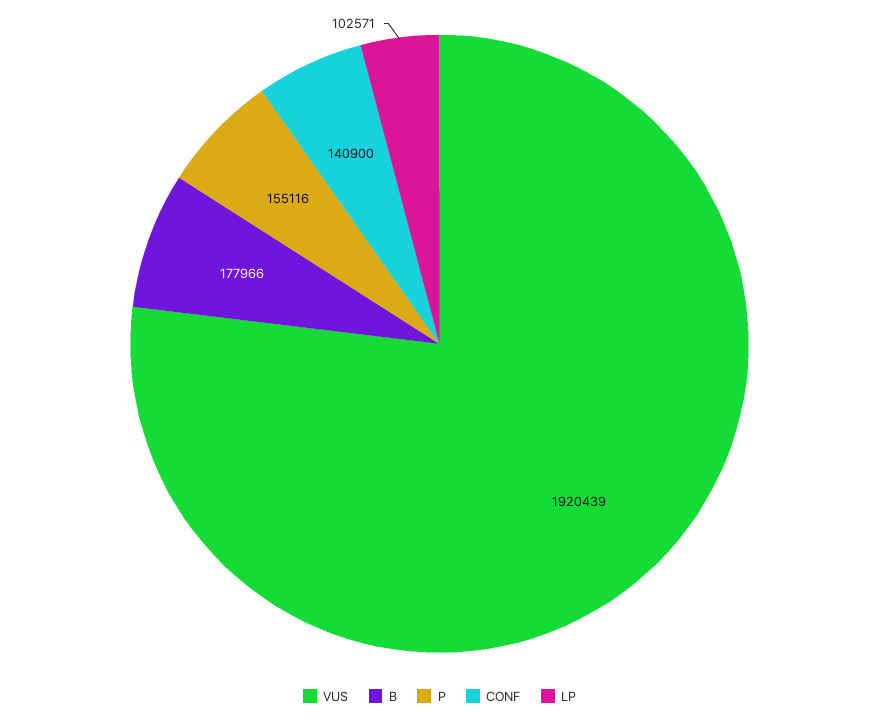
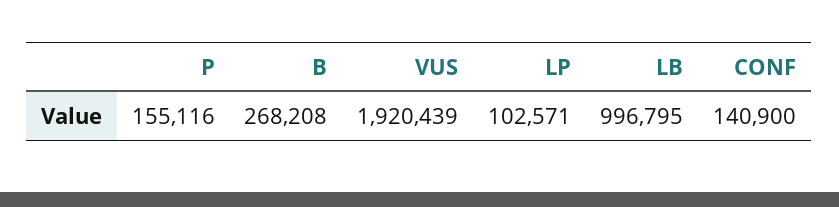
B: 177966 -> 268208
LB: none -> 996795

